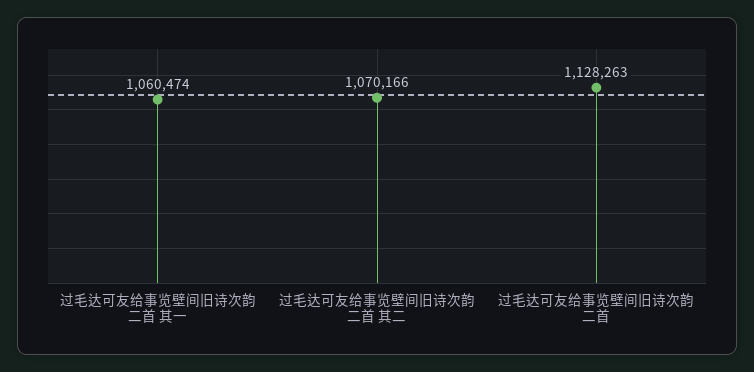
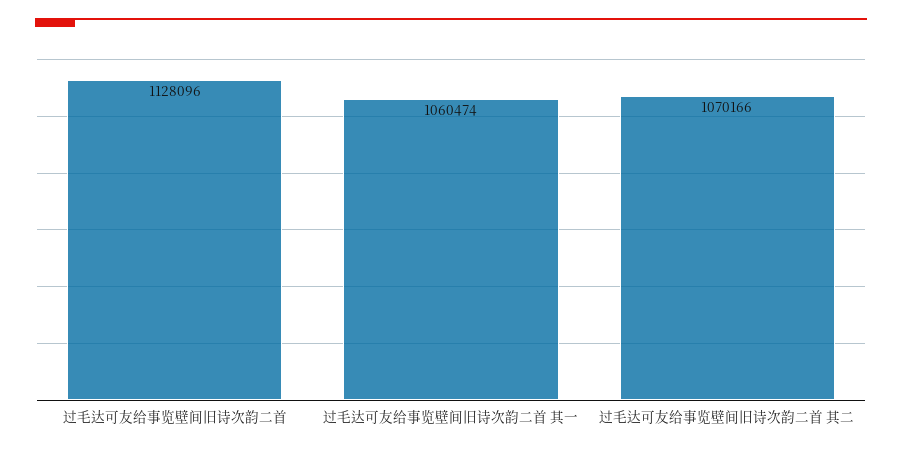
过毛达可友给事览壁间旧诗次韵二首: 1128263 -> 1128096

